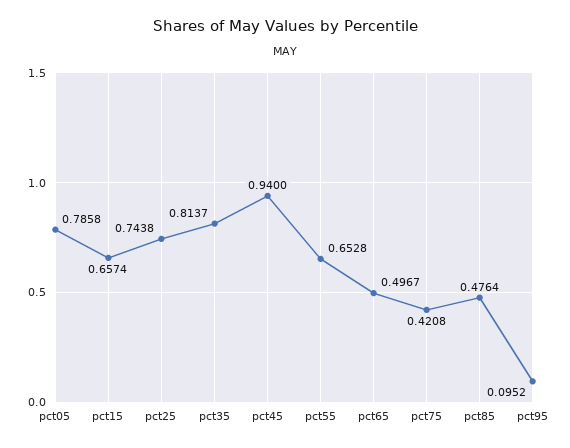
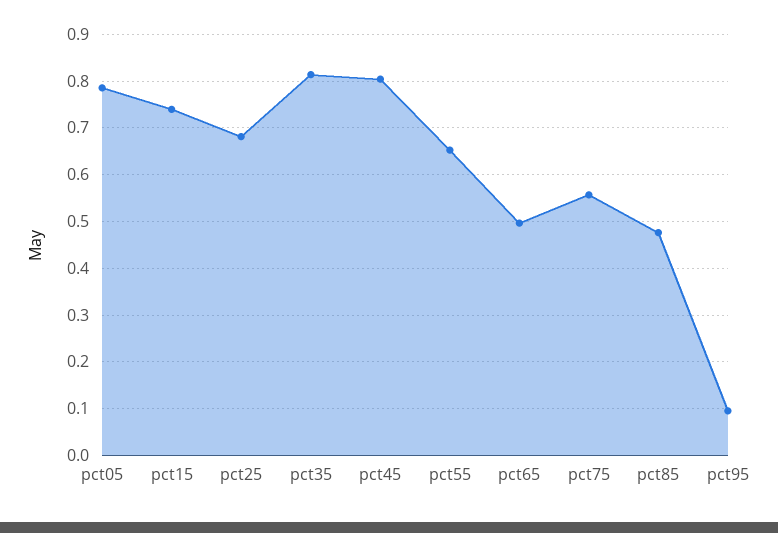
pct15: 0.6574 -> 0.74
pct25: 0.7438 -> 0.68
pct45: 0.94 -> 0.8
pct75: 0.4208 -> 0.56

